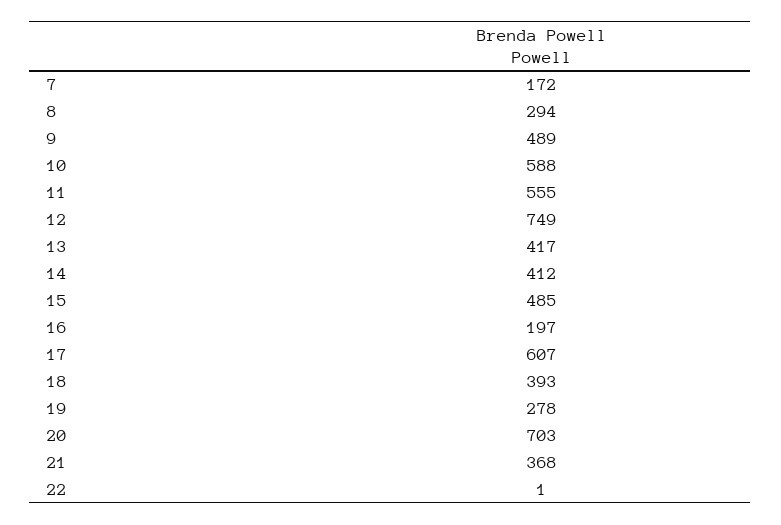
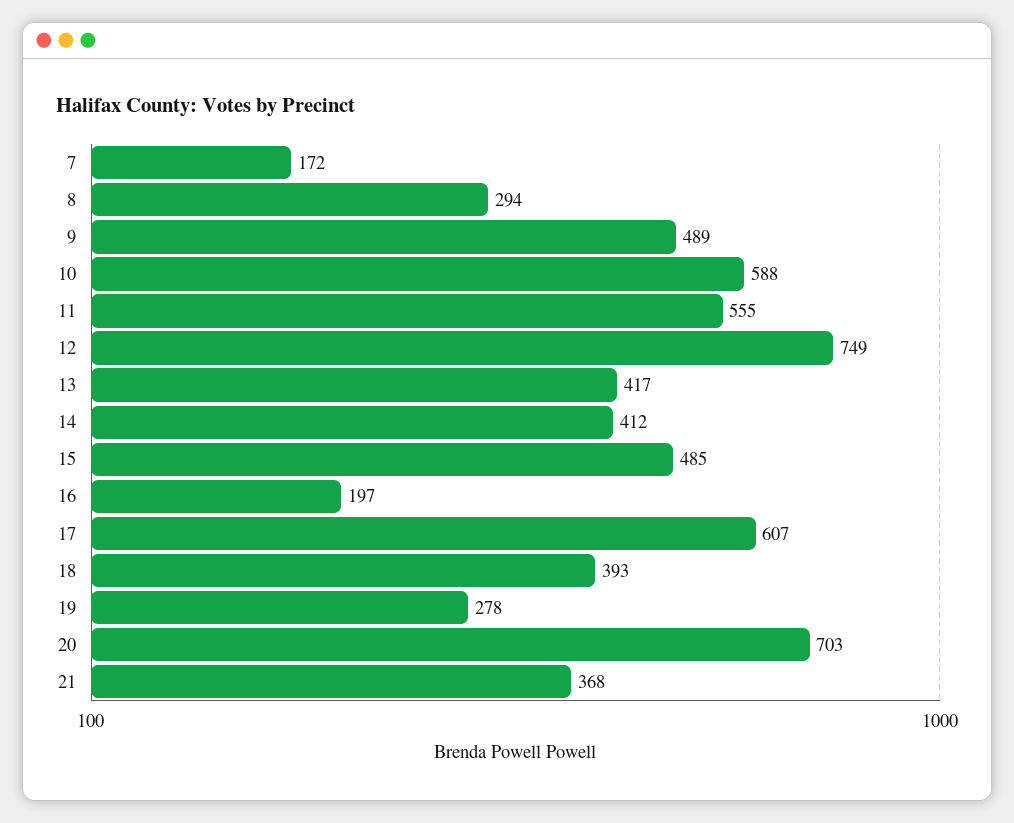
22: 1 -> none

